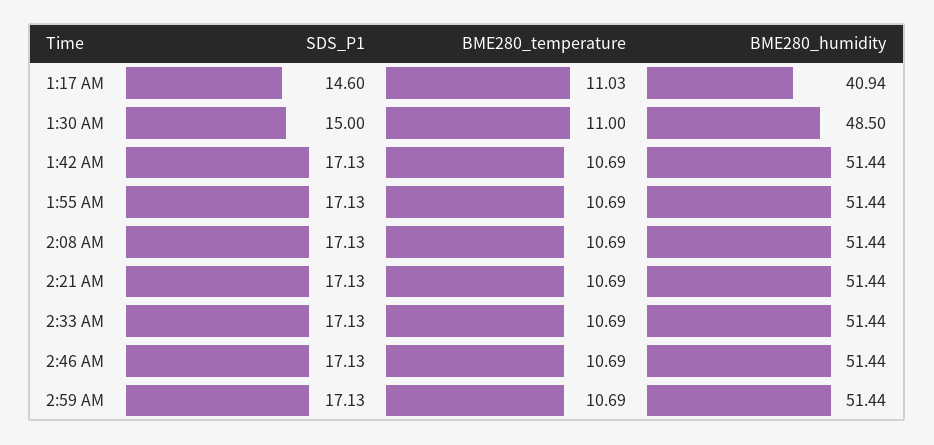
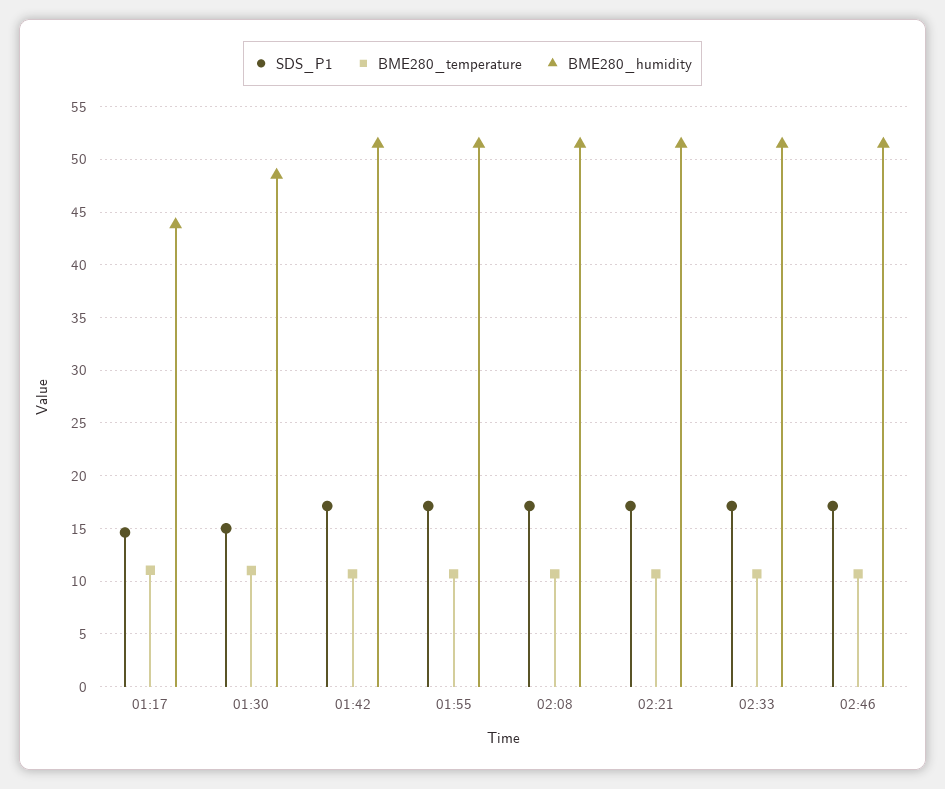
BME280_humidity, 1:17 AM: 40.94 -> 44
SDS_P1, 2:59 AM: 17.13 -> none
BME280_temperature, 2:59 AM: 10.69 -> none
BME280_humidity, 2:59 AM: 51.44 -> none

